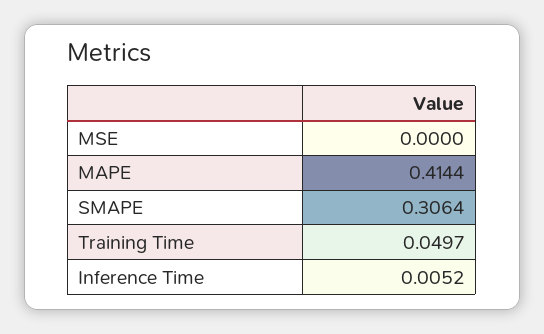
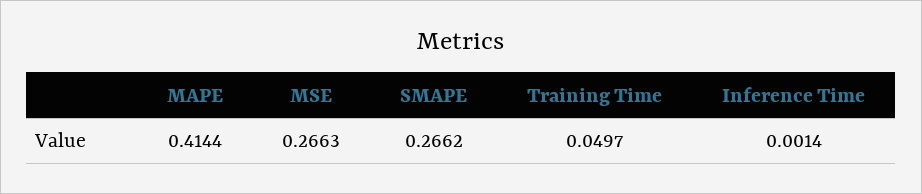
MSE: 0 -> 0.2663
SMAPE: 0.3064 -> 0.2662
Inference Time: 0.0052 -> 0.0014

